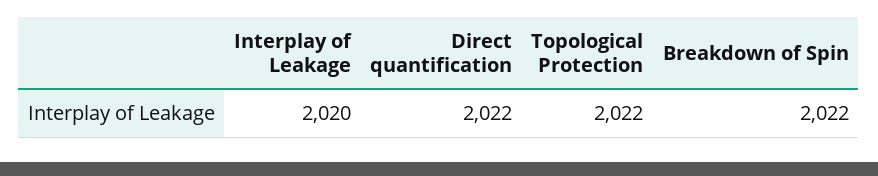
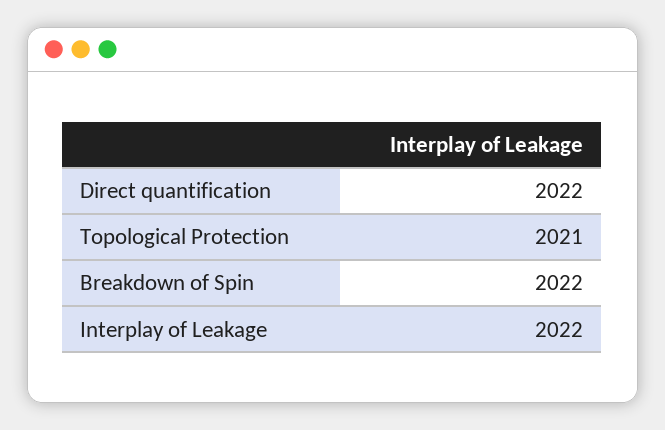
Interplay of Leakage: 2020 -> 2022
Topological Protection: 2022 -> 2021

